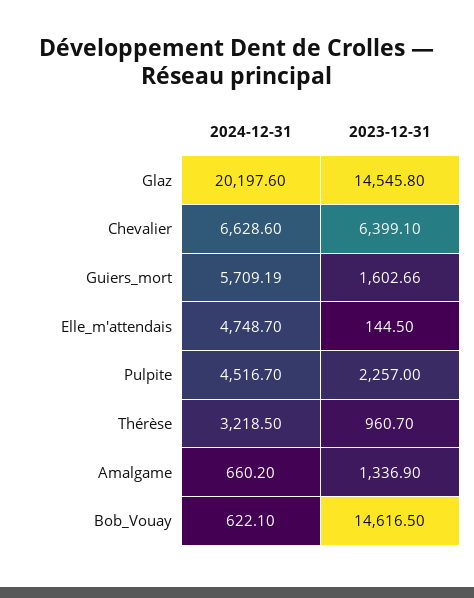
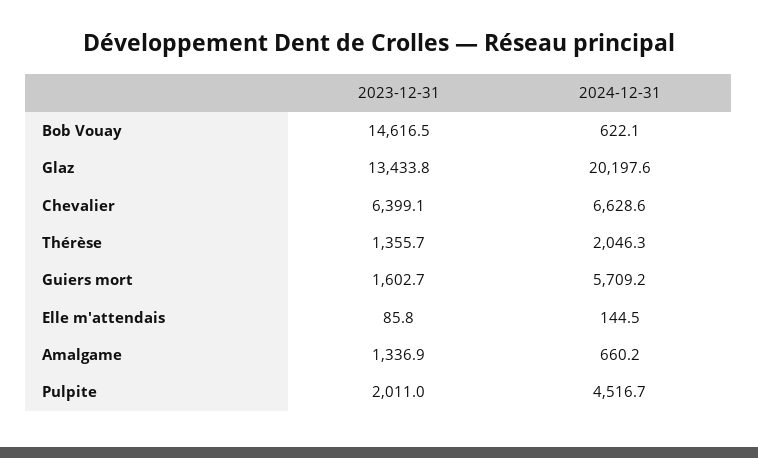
2023-12-31, Glaz: 14545.8 -> 13433.8
2024-12-31, Elle_m'attendais: 4748.7 -> 144.5
2023-12-31, Elle_m'attendais: 144.5 -> 85.8
2023-12-31, Pulpite: 2257 -> 2011
2024-12-31, Thérèse: 3218.5 -> 2046.3
2023-12-31, Thérèse: 960.7 -> 1355.7

